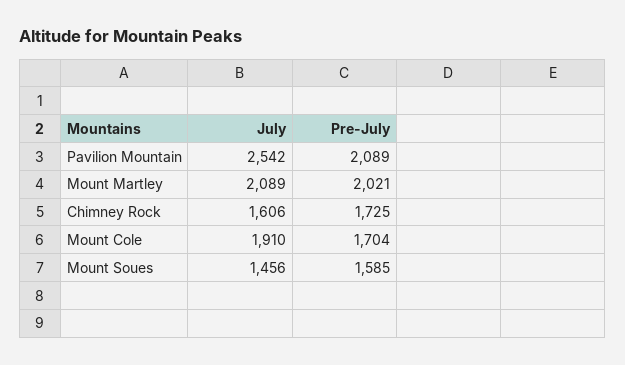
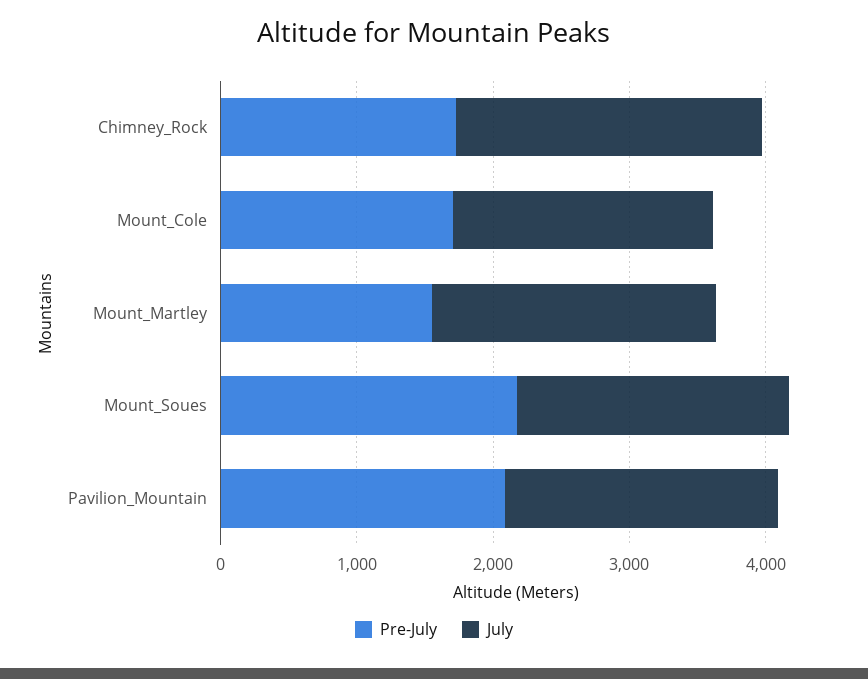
July, Pavilion Mountain: 2542 -> 2000
Pre-July, Mount Martley: 2021 -> 1600
July, Chimney Rock: 1606 -> 2200
July, Mount Soues: 1456 -> 2000
Pre-July, Mount Soues: 1585 -> 2200

